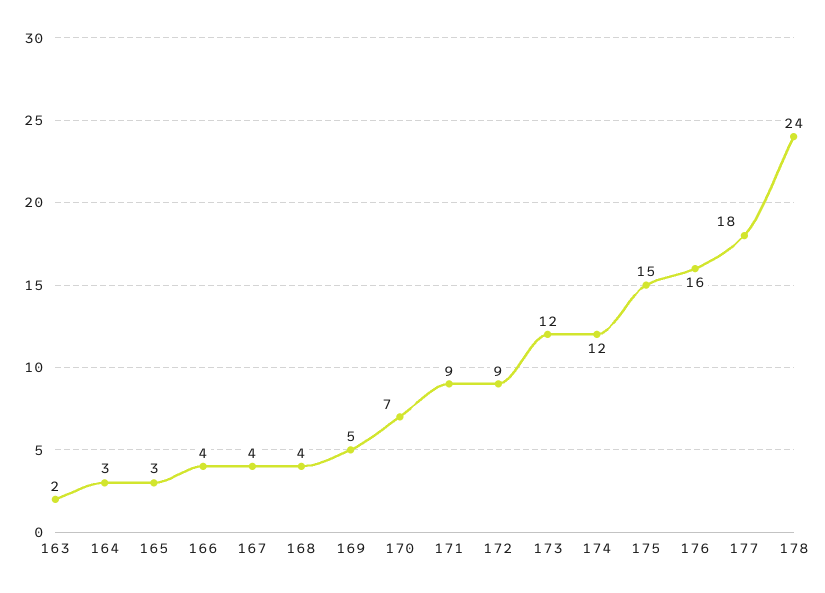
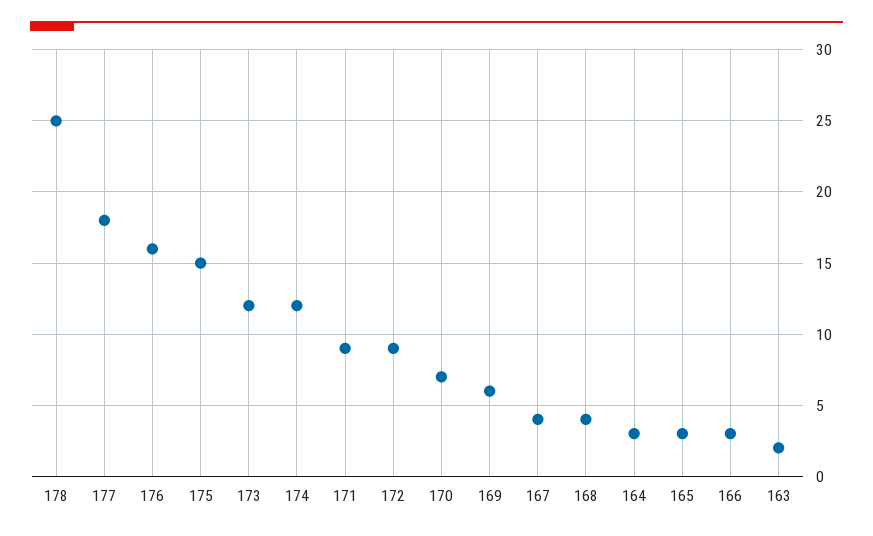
166: 4 -> 3
169: 5 -> 6
178: 24 -> 25

